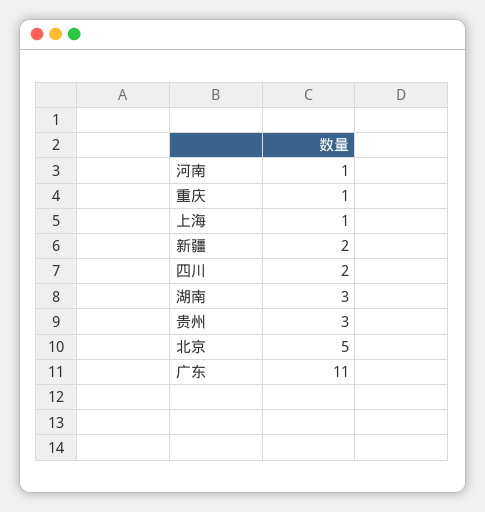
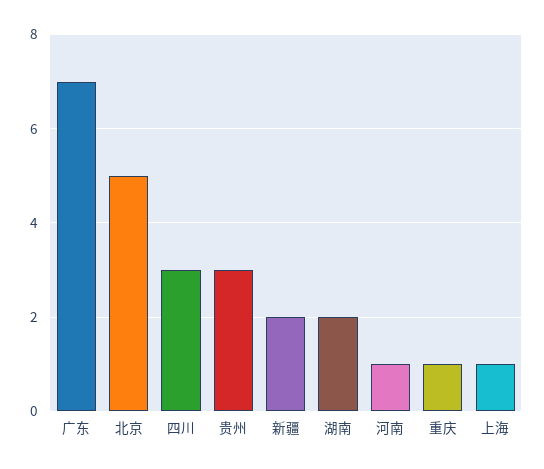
四川: 2 -> 3
湖南: 3 -> 2
广东: 11 -> 7

